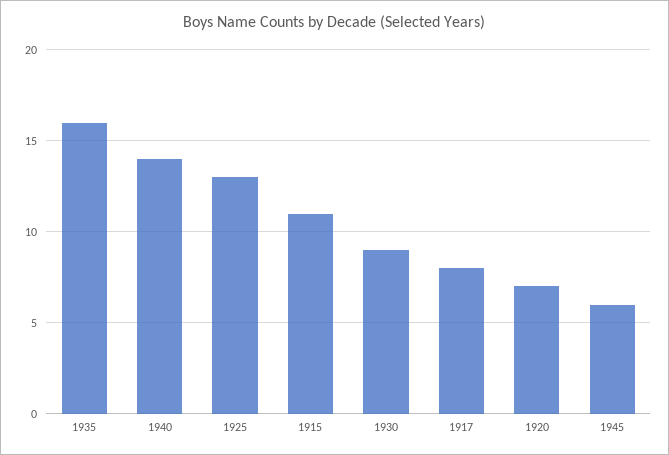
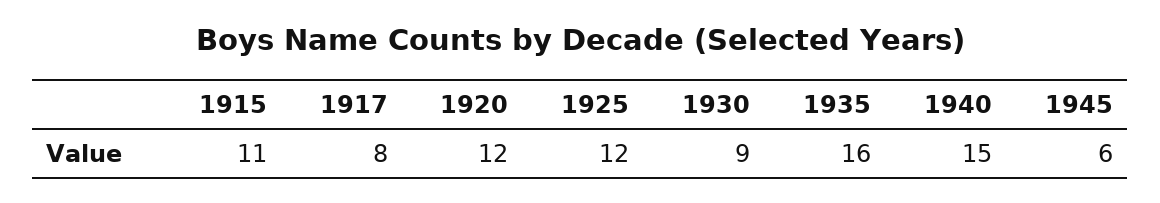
1940: 14 -> 15
1925: 13 -> 12
1920: 7 -> 12

